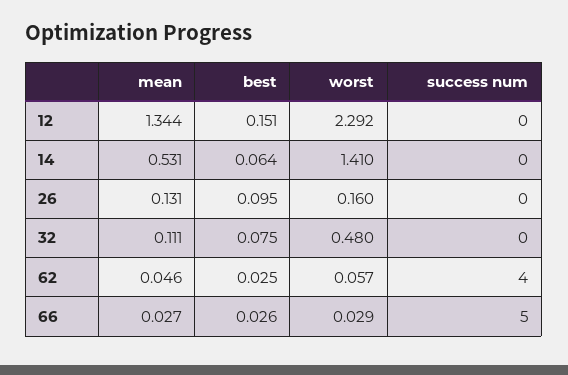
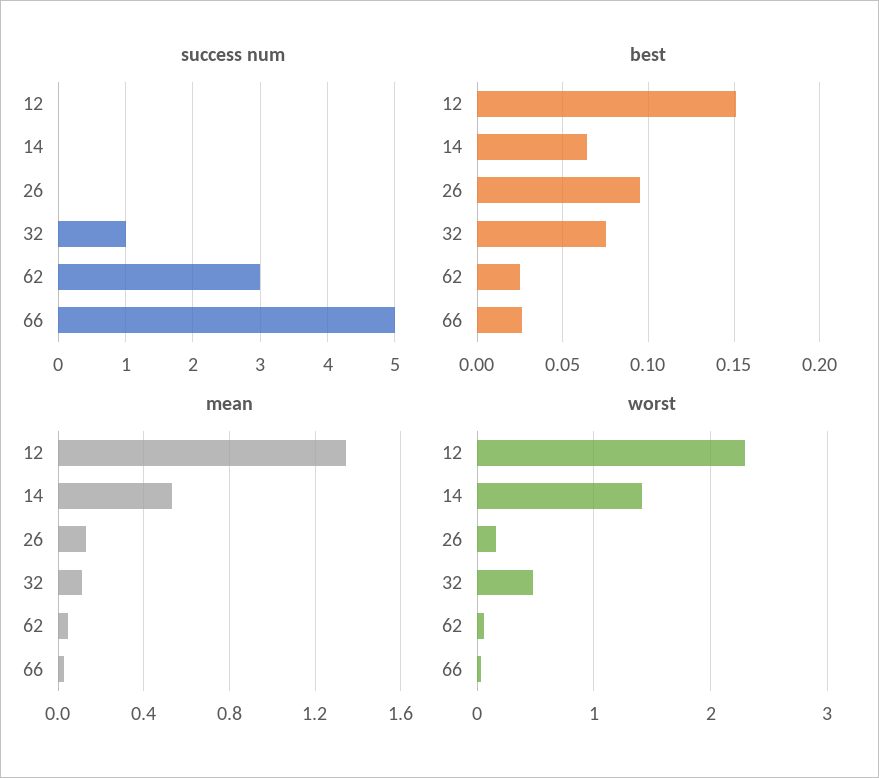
success num, 32: 0 -> 1
success num, 62: 4 -> 3

